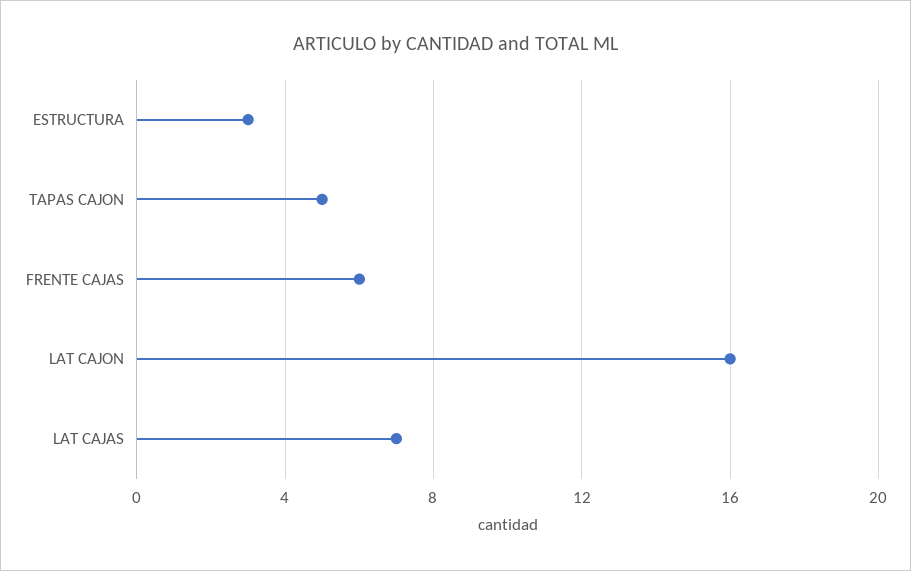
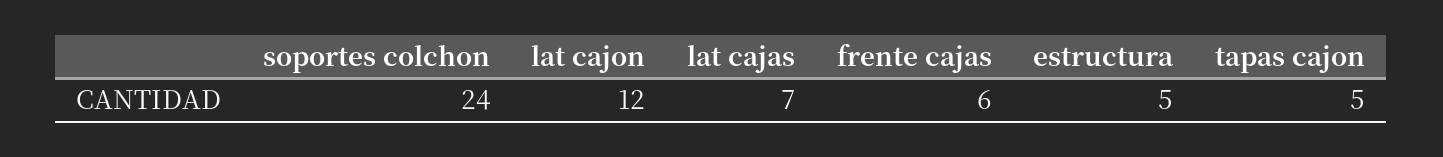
ESTRUCTURA: 3 -> 5
LAT CAJON: 16 -> 12
soportes colchon: none -> 24

